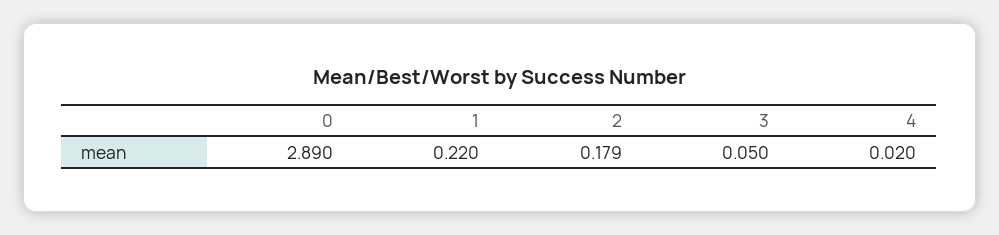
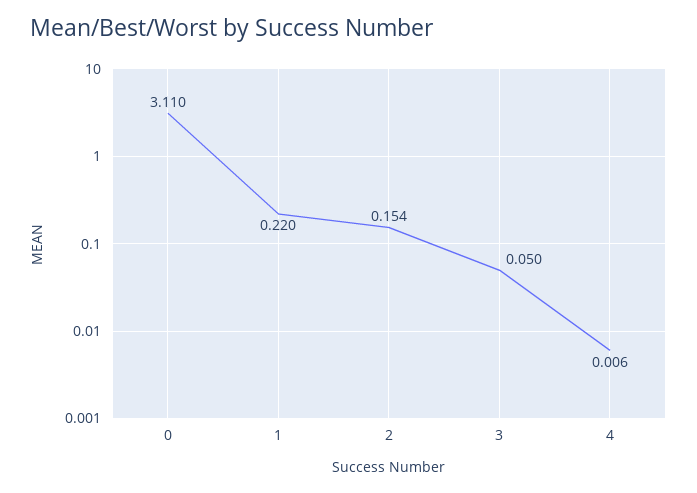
0: 2.89 -> 3.11
2: 0.179 -> 0.154
4: 0.02 -> 0.006

